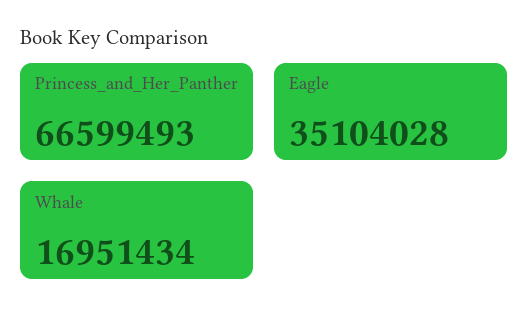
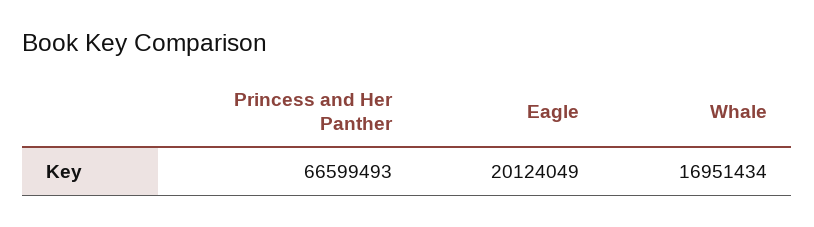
Eagle: 35104028 -> 20124049

